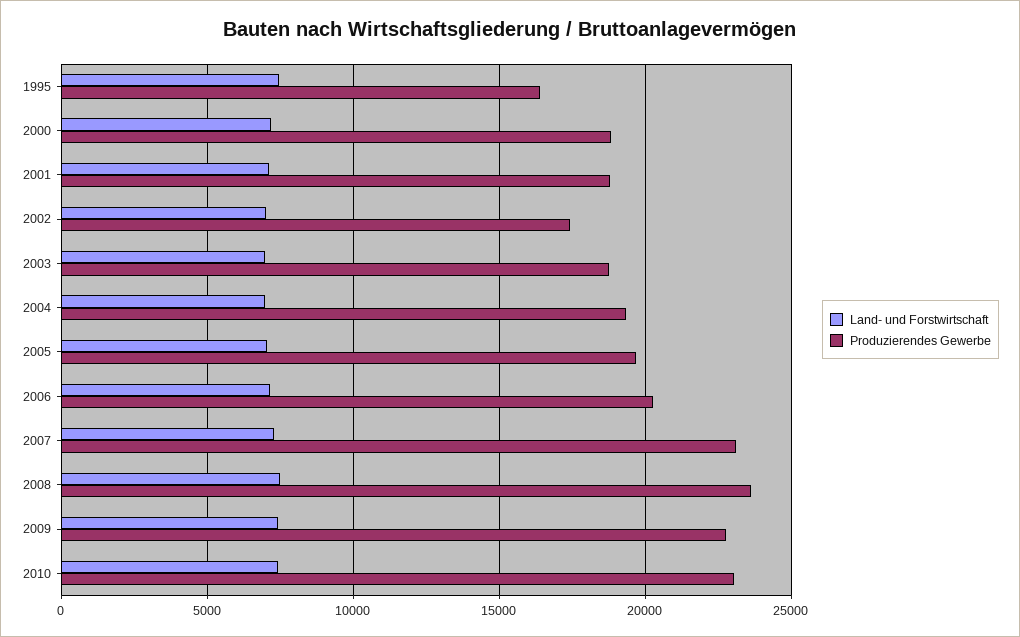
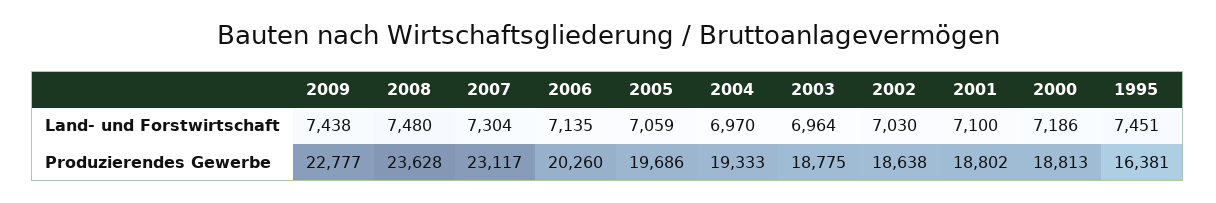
Produzierendes Gewerbe, 2002: 17500 -> 18638
Land- und Forstwirtschaft, 2010: 7500 -> none
Produzierendes Gewerbe, 2010: 23000 -> none

